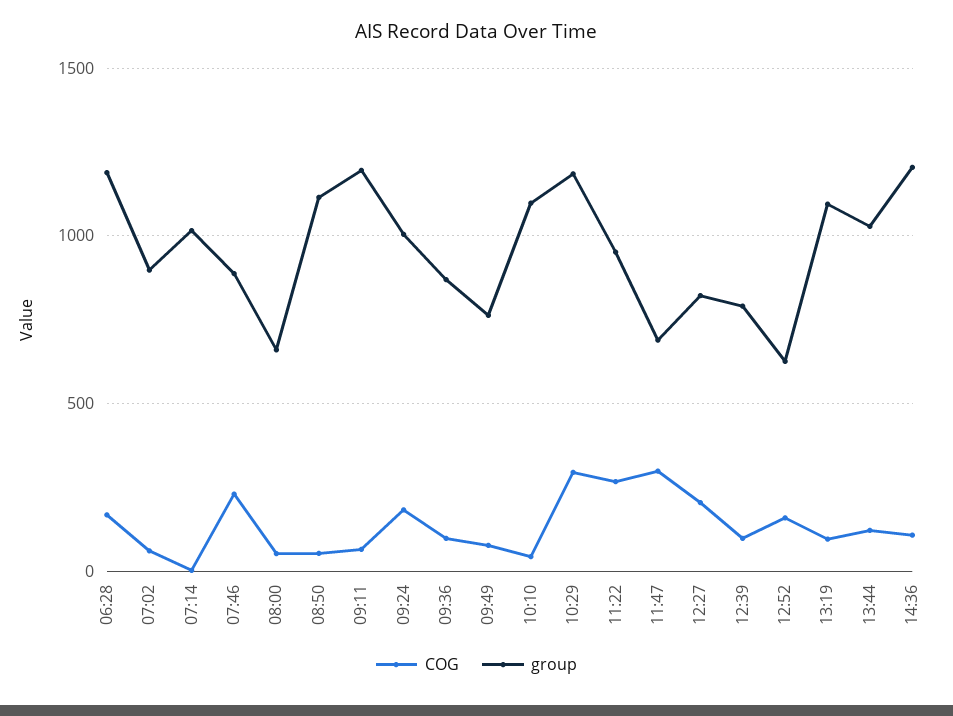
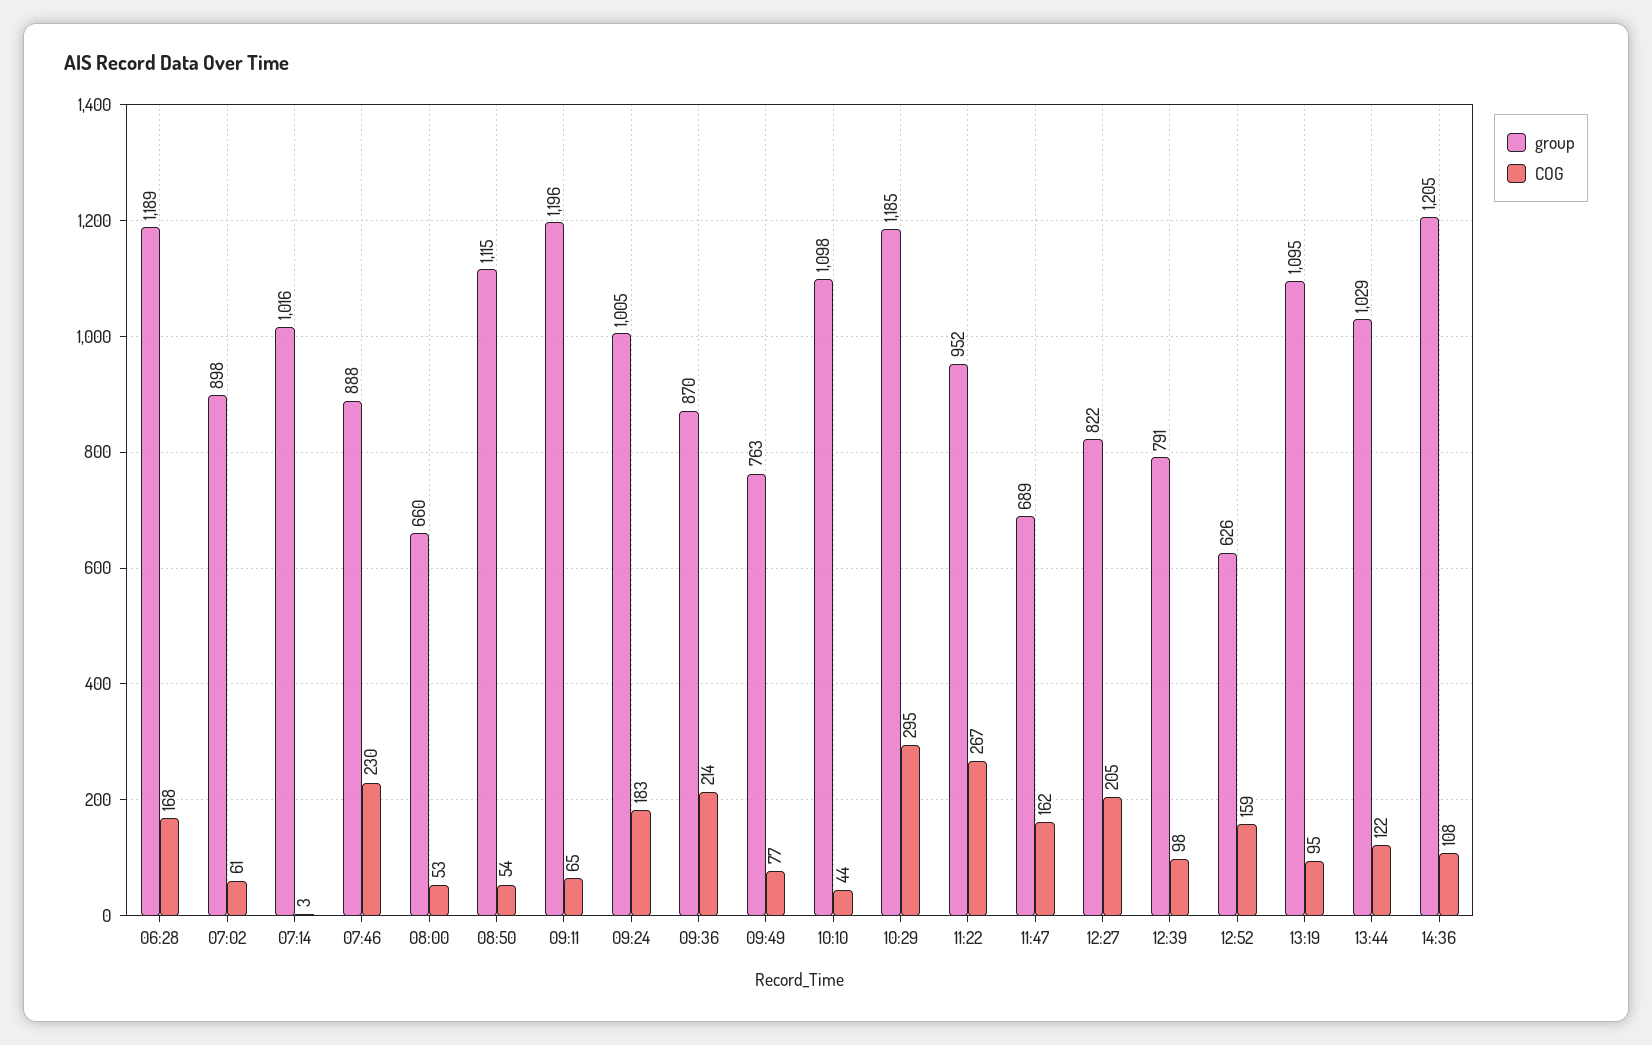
COG, 09:36: 100 -> 214
COG, 11:47: 300 -> 162

